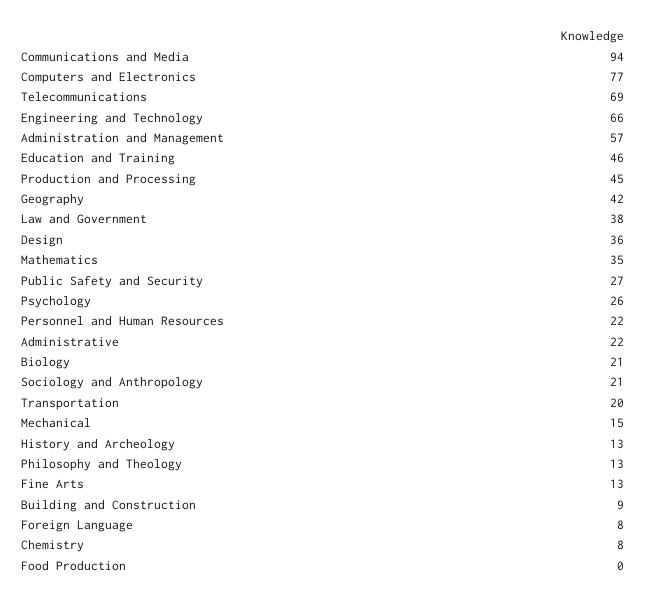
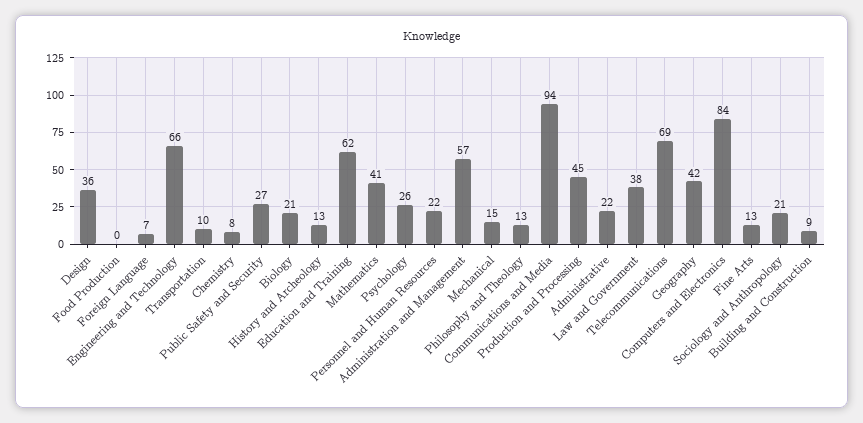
Computers and Electronics: 77 -> 84
Education and Training: 46 -> 62
Mathematics: 35 -> 41
Transportation: 20 -> 10
Foreign Language: 8 -> 7

